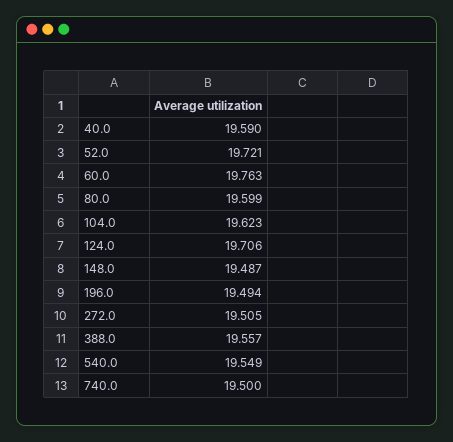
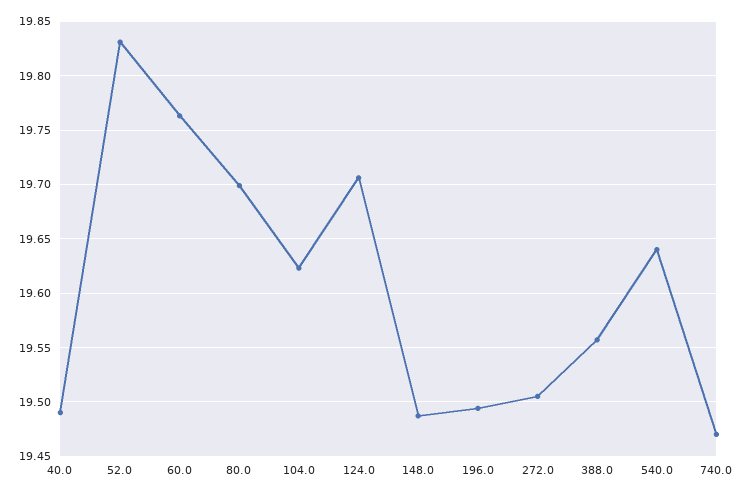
40.0: 19.59 -> 19.49
52.0: 19.721 -> 19.83
80.0: 19.599 -> 19.7
540.0: 19.549 -> 19.64
740.0: 19.5 -> 19.47

